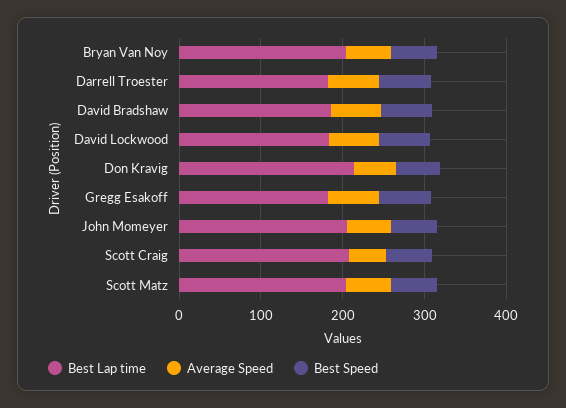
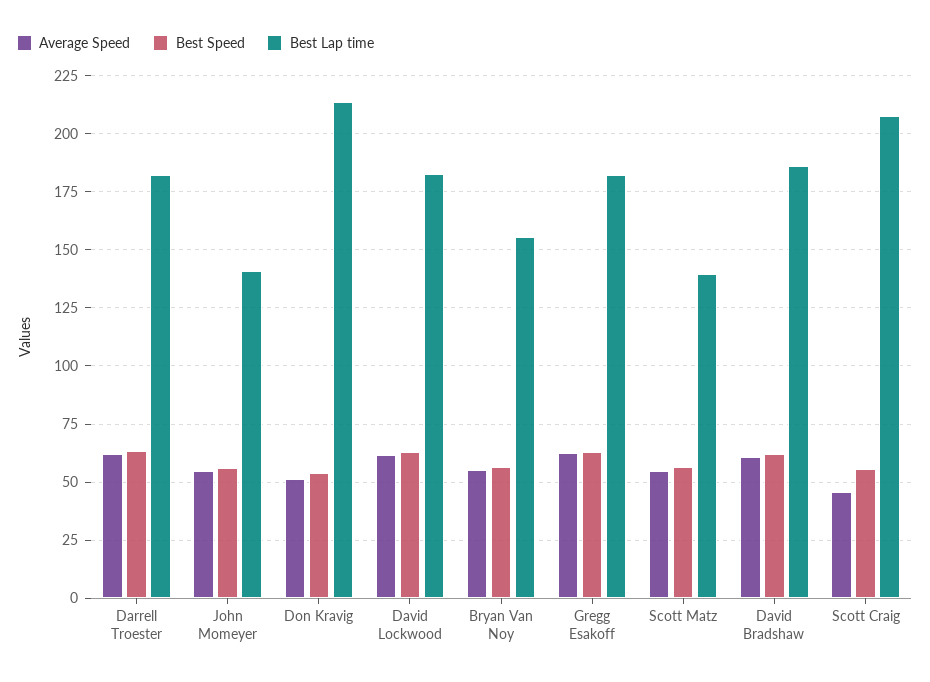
Best Lap time, Bryan Van Noy: 200 -> 155
Best Lap time, John Momeyer: 200 -> 140
Best Lap time, Scott Matz: 200 -> 140

